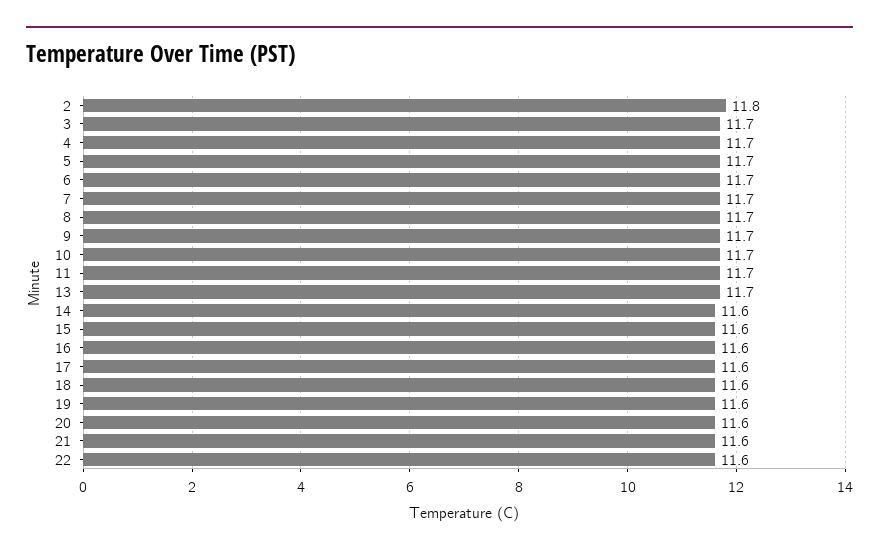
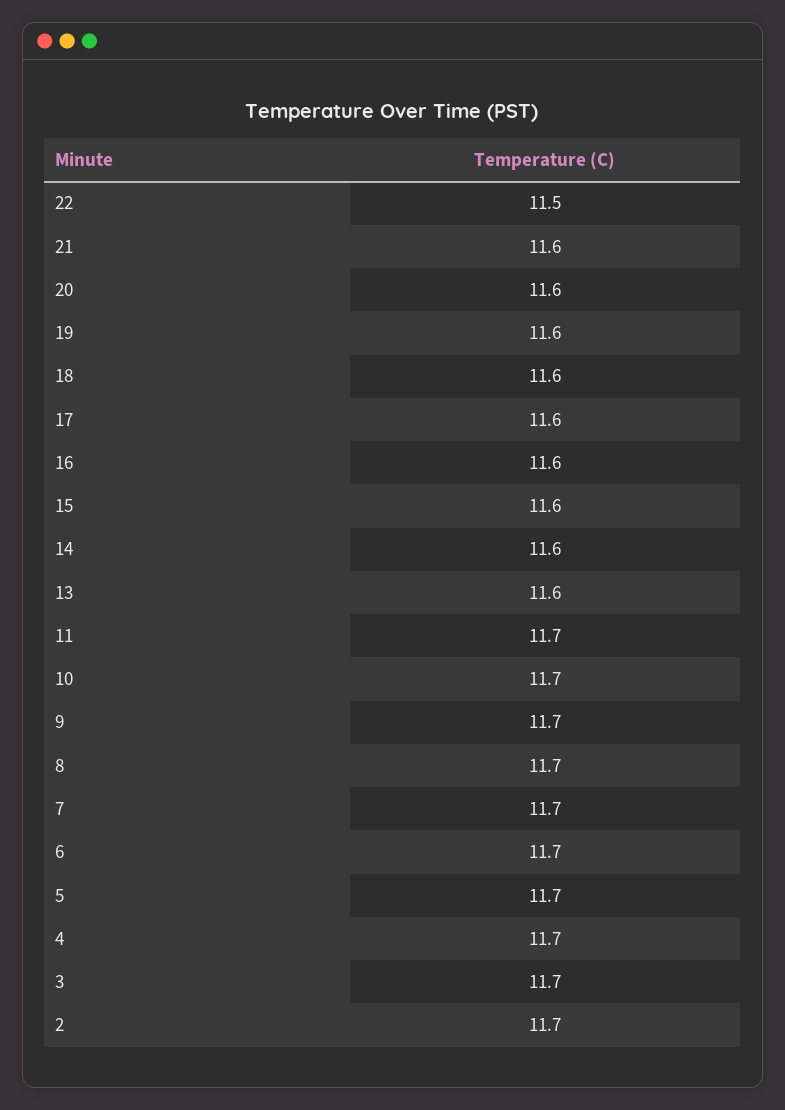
2: 11.8 -> 11.7
13: 11.7 -> 11.6
22: 11.6 -> 11.5

